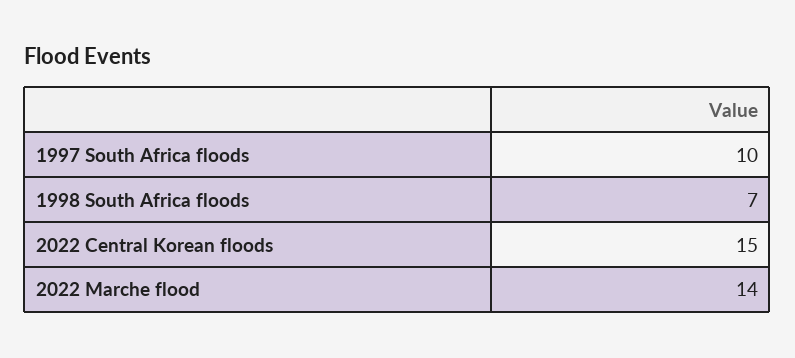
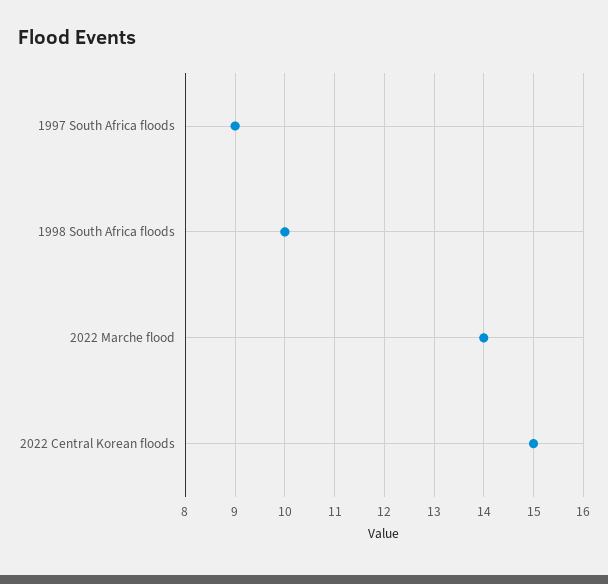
1997 South Africa floods: 10 -> 9
1998 South Africa floods: 7 -> 10

